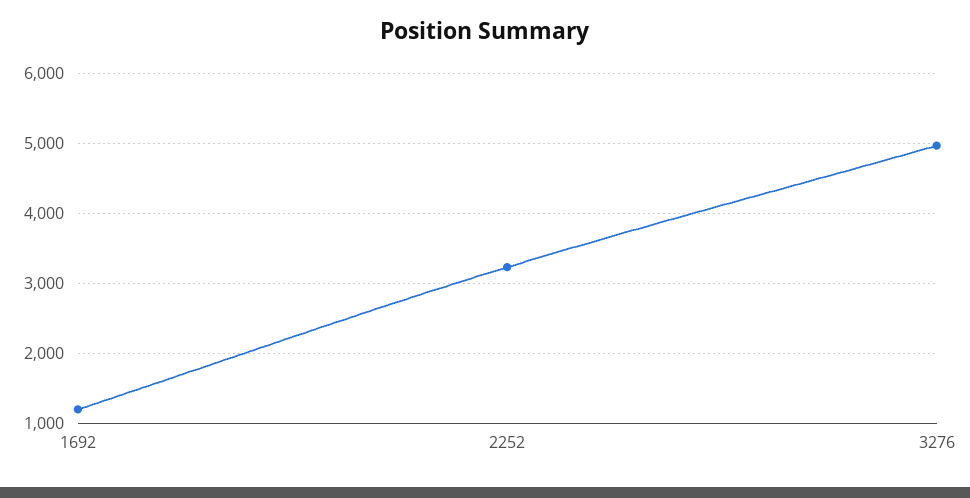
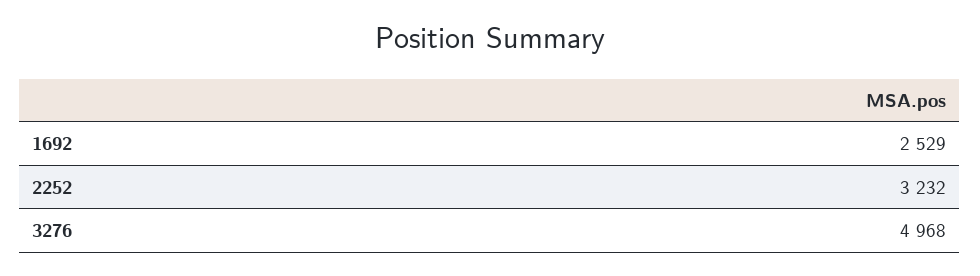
1692: 1200 -> 2529

